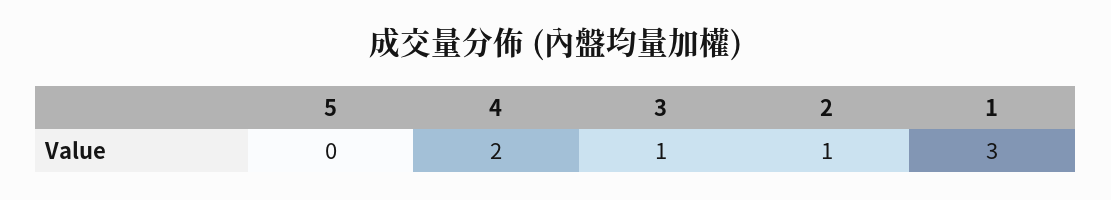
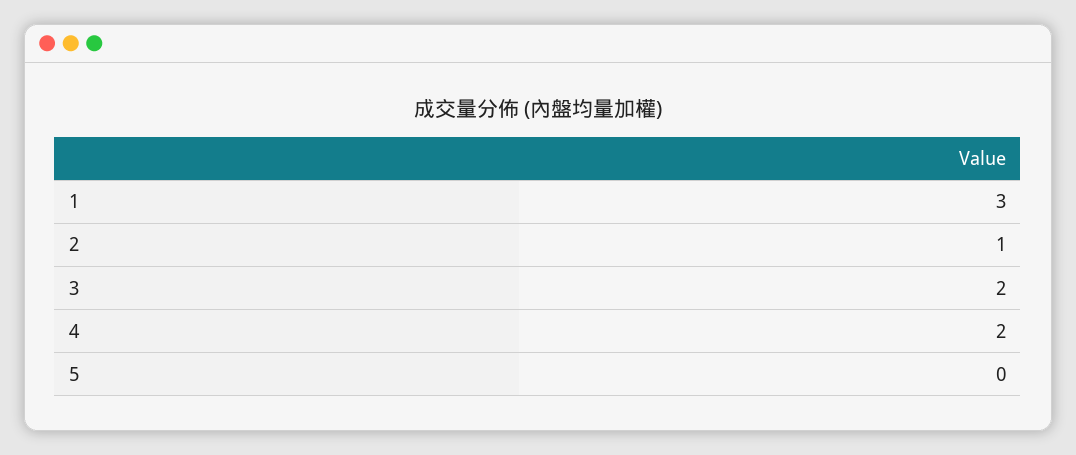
3: 1 -> 2

